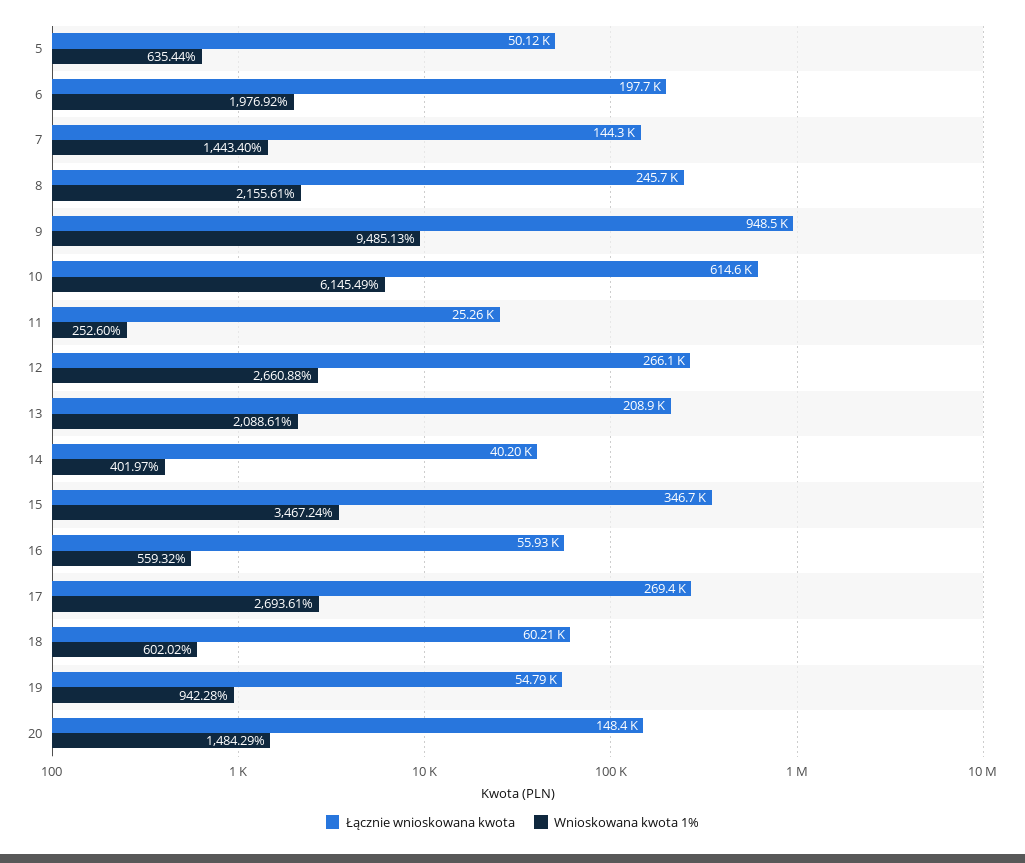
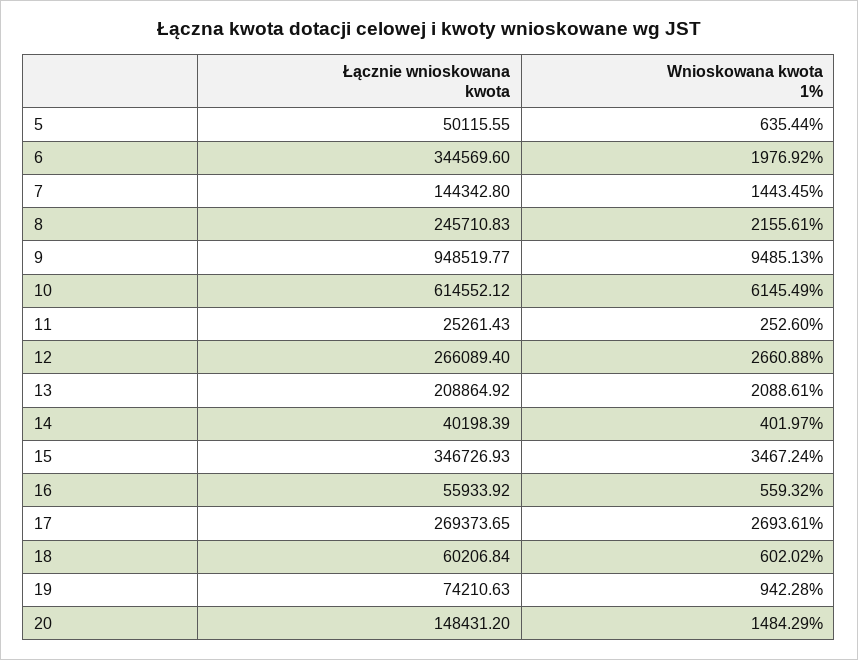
Łącznie wnioskowana kwota, 6: 197700 -> 344569.6
Wnioskowana kwota 1%, 7: 1443.4 -> 1443.45
Łącznie wnioskowana kwota, 19: 54790 -> 74210.63

